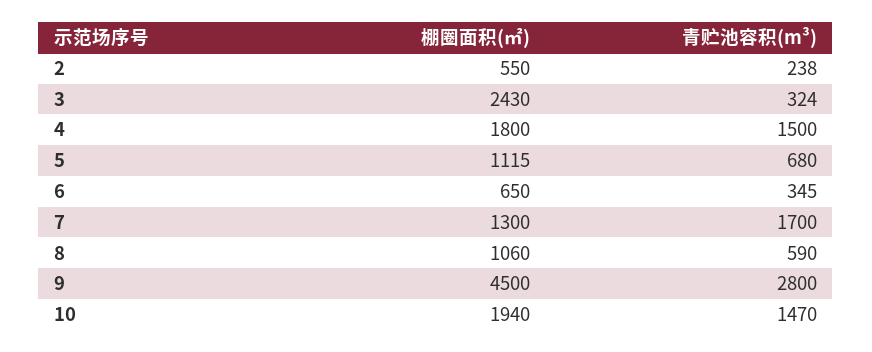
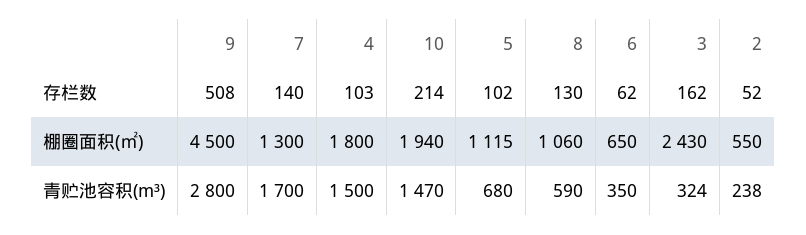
青贮池容积(m³), 6: 345 -> 350
存栏数, 9: none -> 508
存栏数, 7: none -> 140
存栏数, 4: none -> 103
存栏数, 10: none -> 214
存栏数, 5: none -> 102
存栏数, 8: none -> 130
存栏数, 6: none -> 62
存栏数, 3: none -> 162
存栏数, 2: none -> 52

